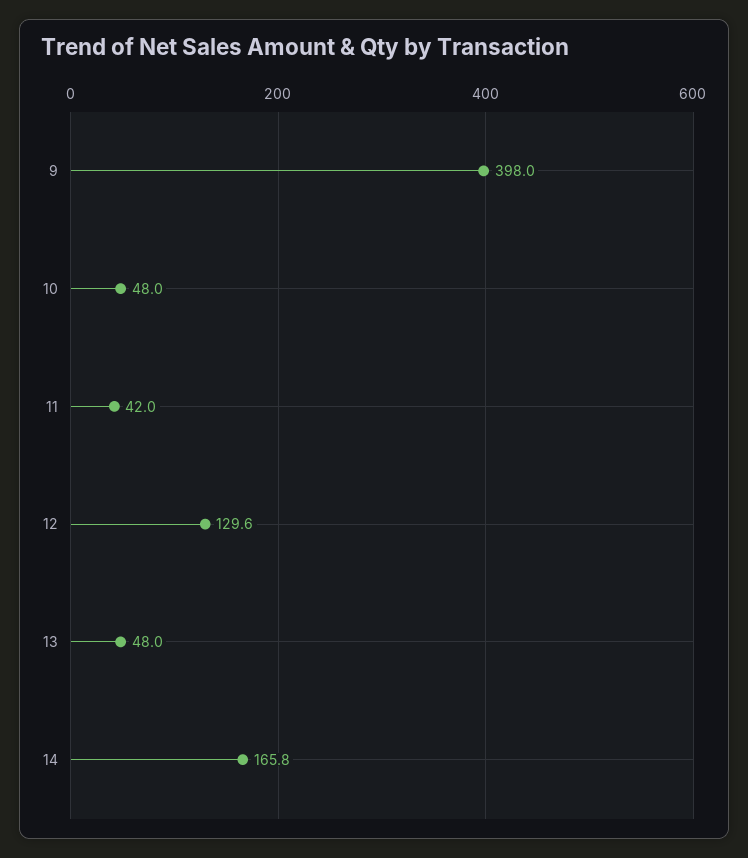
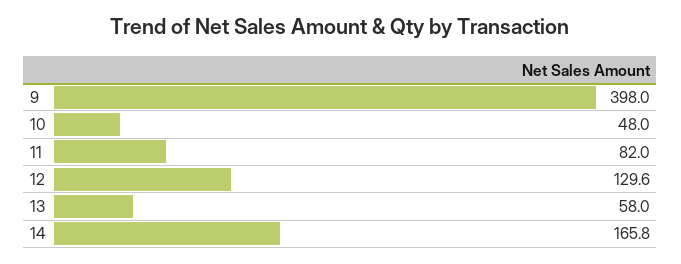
11: 42 -> 82
13: 48 -> 58

